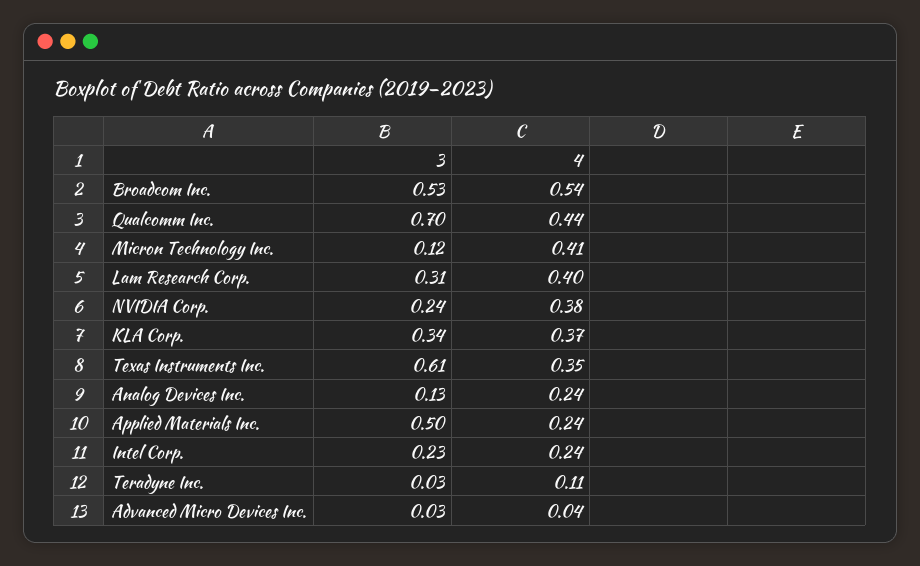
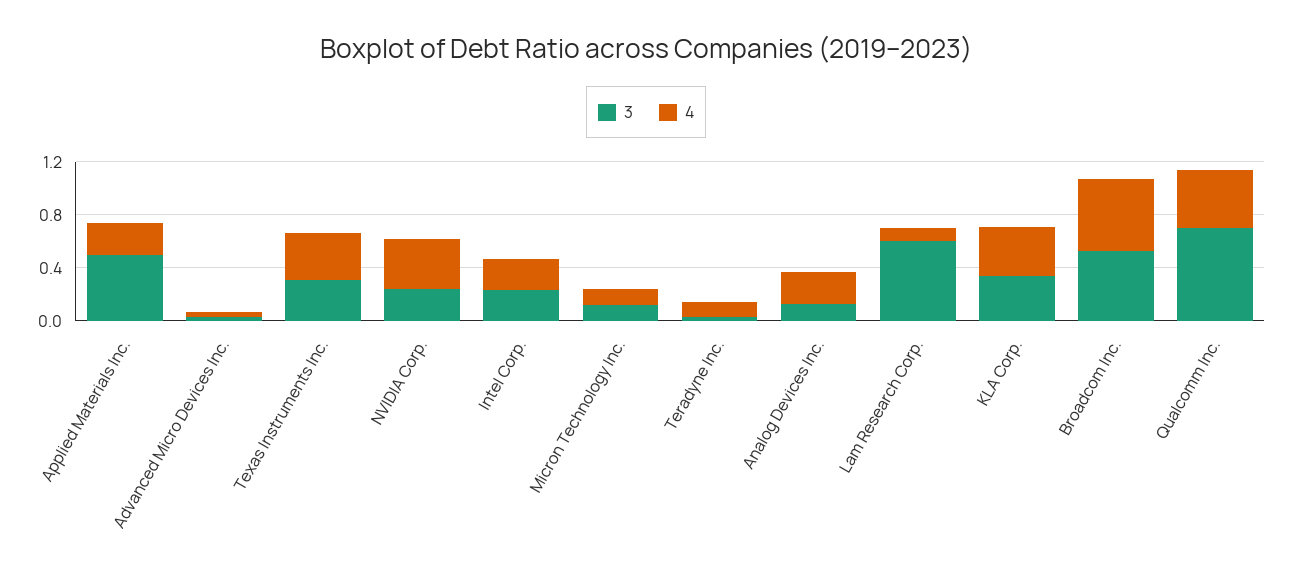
4, Micron Technology Inc.: 0.41 -> 0.1
3, Lam Research Corp.: 0.31 -> 0.6
4, Lam Research Corp.: 0.4 -> 0.1
3, Texas Instruments Inc.: 0.61 -> 0.3

